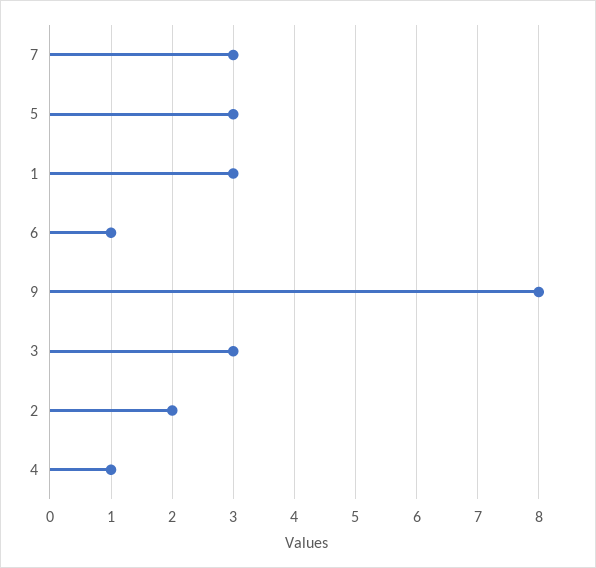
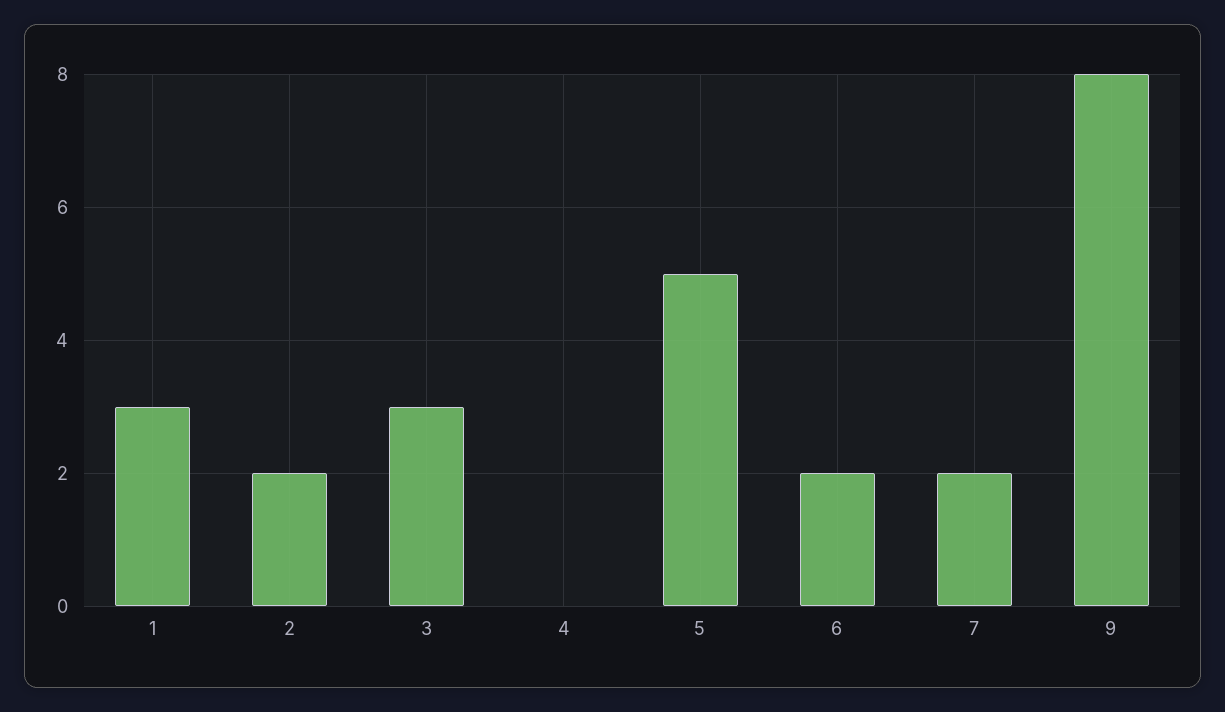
7: 3 -> 2
5: 3 -> 5
6: 1 -> 2
4: 1 -> 0

